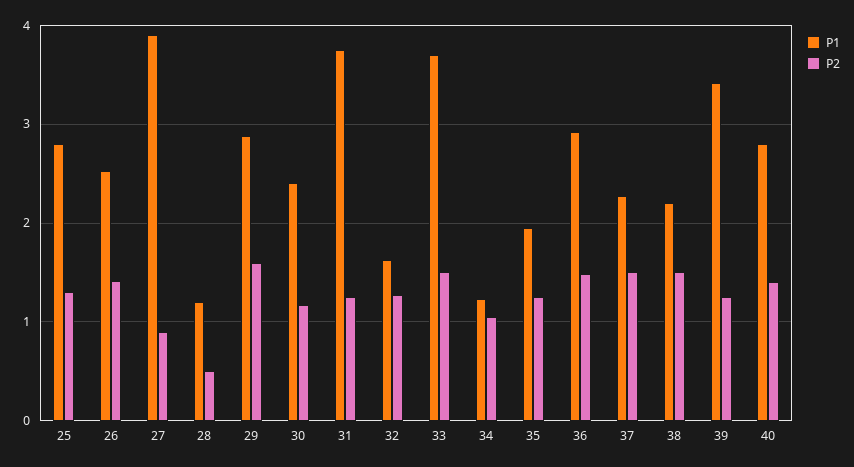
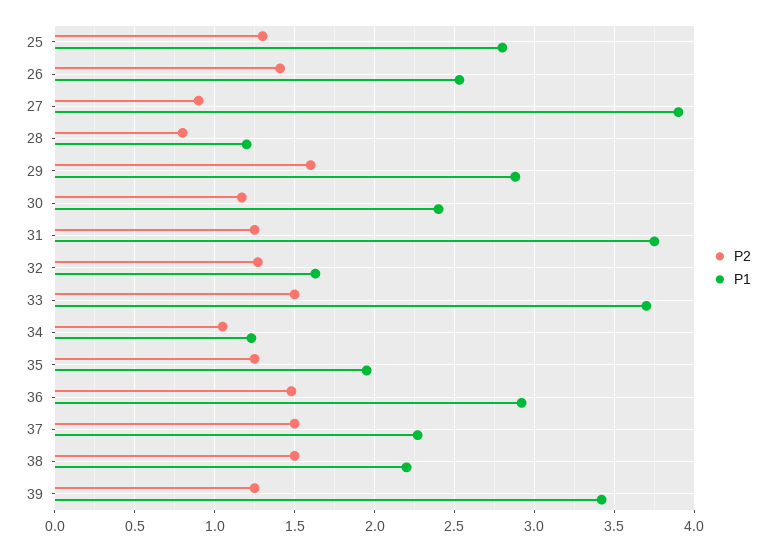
P2, 28: 0.5 -> 0.8
P1, 40: 2.8 -> none
P2, 40: 1.4 -> none

